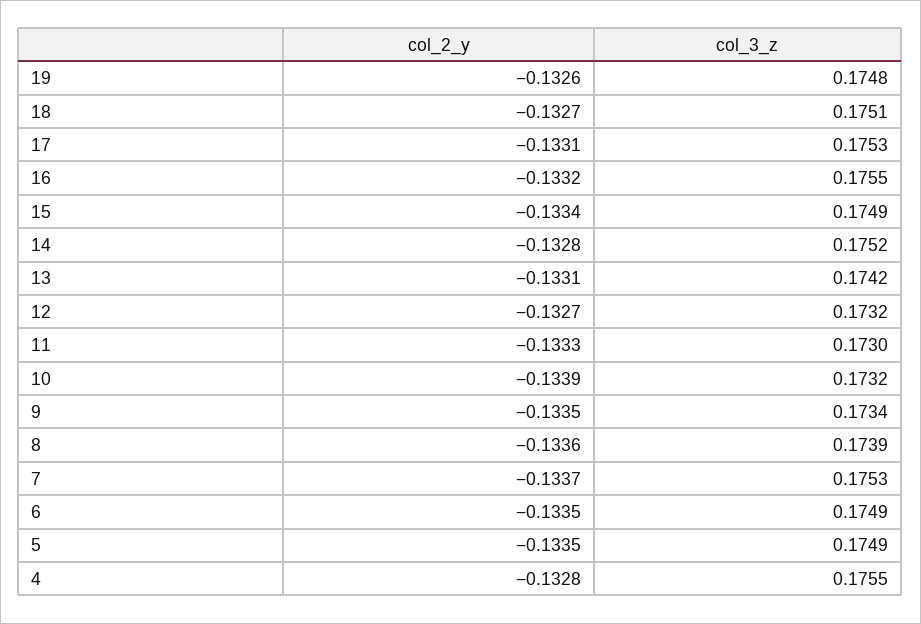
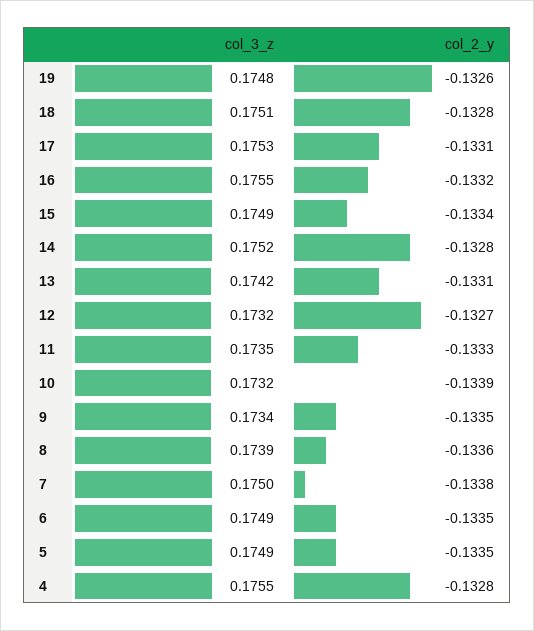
col_2_y, 18: -0.1327 -> -0.1328
col_3_z, 11: 0.173 -> 0.1735
col_2_y, 7: -0.1337 -> -0.1338
col_3_z, 7: 0.1753 -> 0.175

